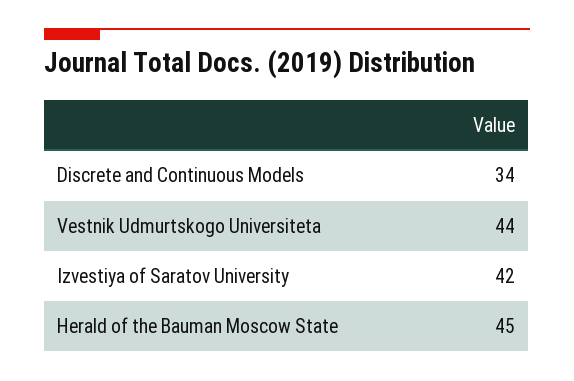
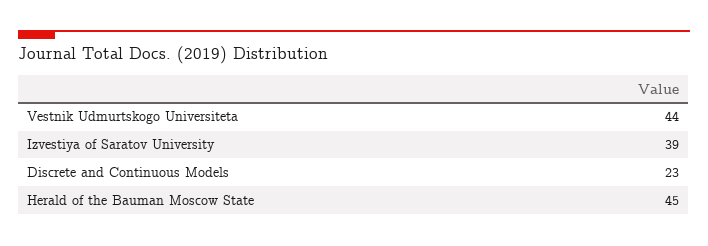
Discrete and Continuous Models: 34 -> 23
Izvestiya of Saratov University: 42 -> 39

